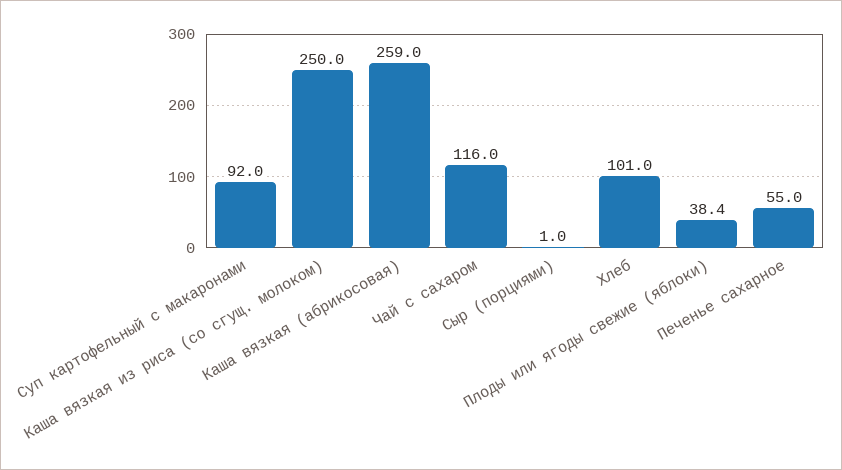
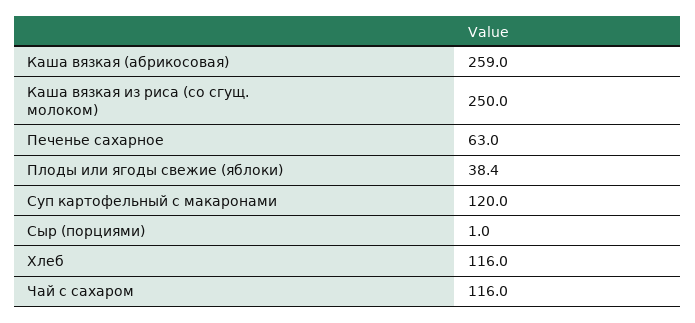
Суп картофельный с макаронами: 92 -> 120
Хлеб: 101 -> 116
Печенье сахарное: 55 -> 63

